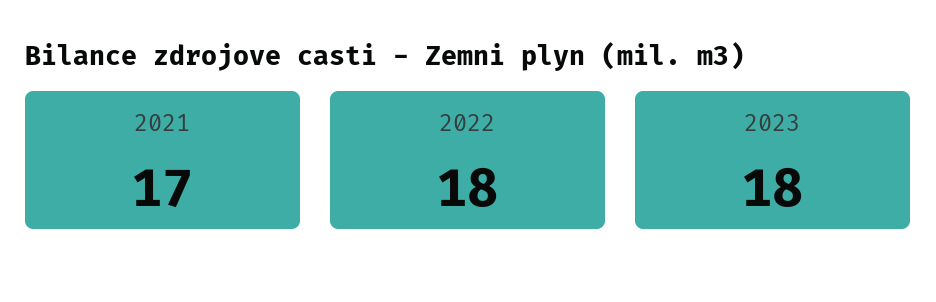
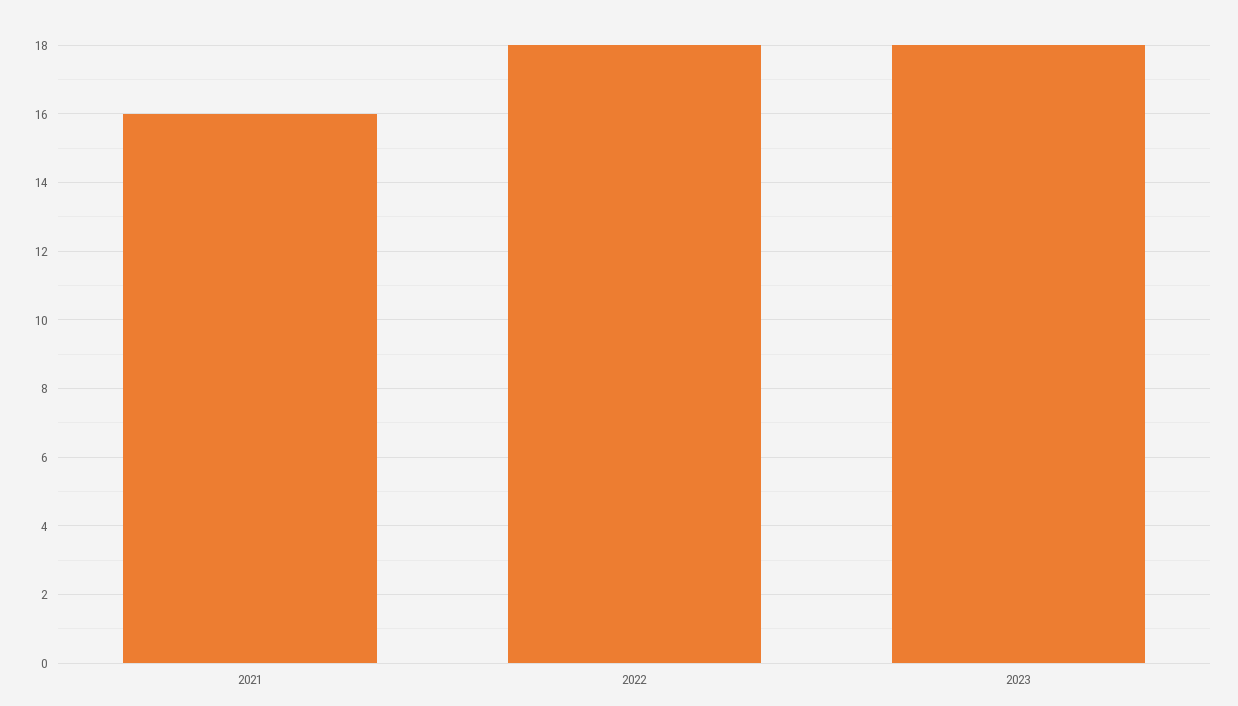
2021: 17 -> 16

